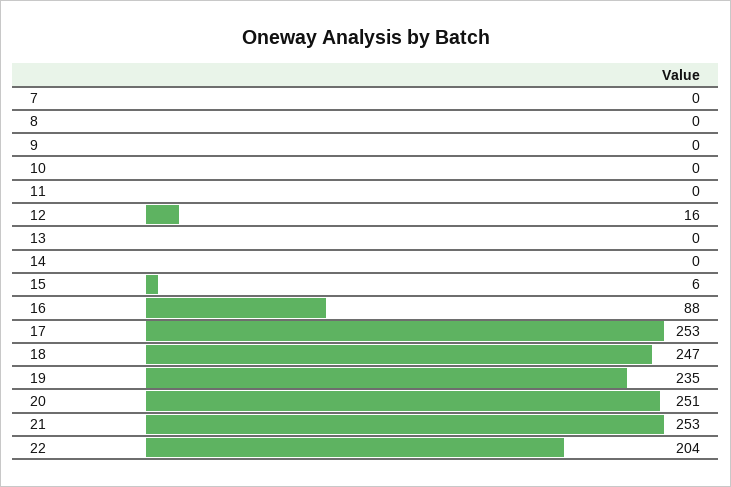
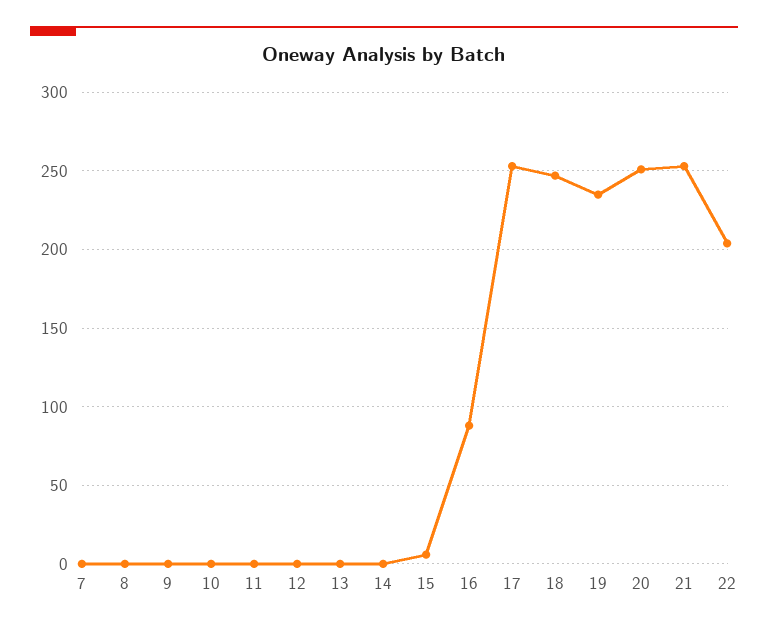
12: 16 -> 0

